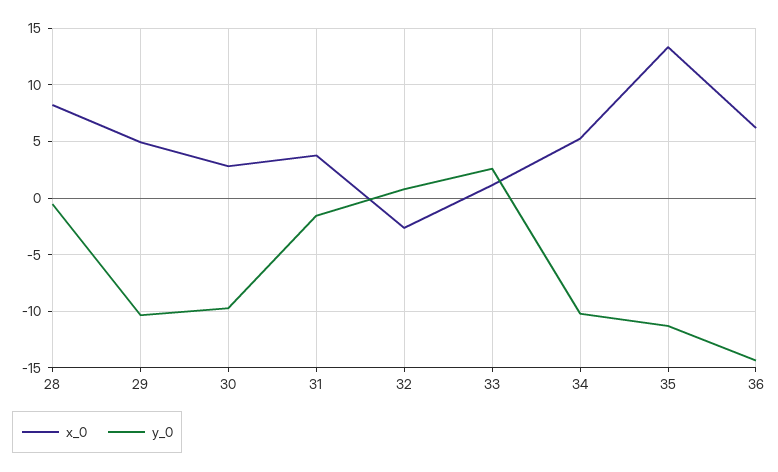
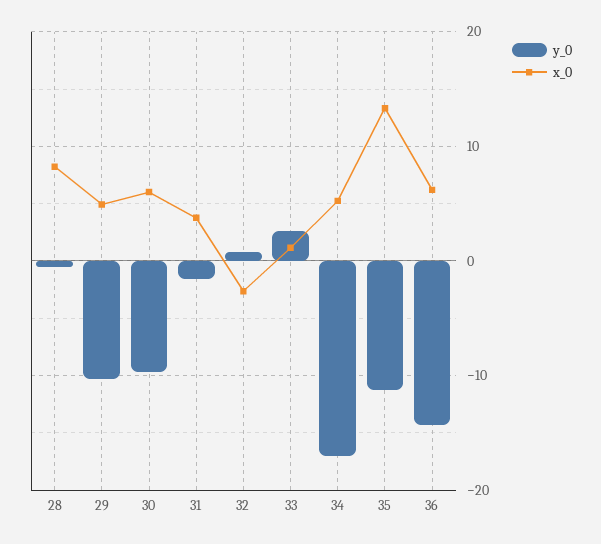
x_0, 30: 3 -> 6
y_0, 34: -10 -> -17

